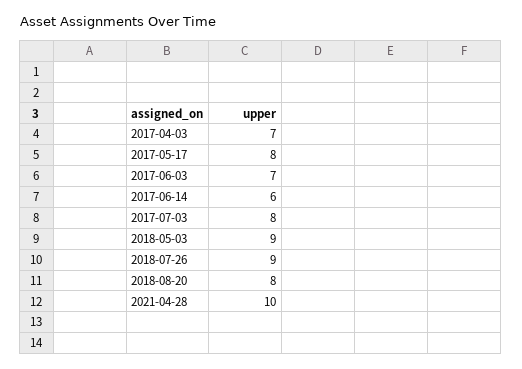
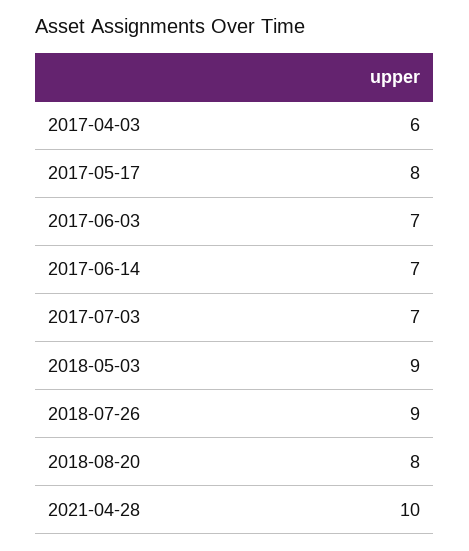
2017-04-03: 7 -> 6
2017-06-14: 6 -> 7
2017-07-03: 8 -> 7

